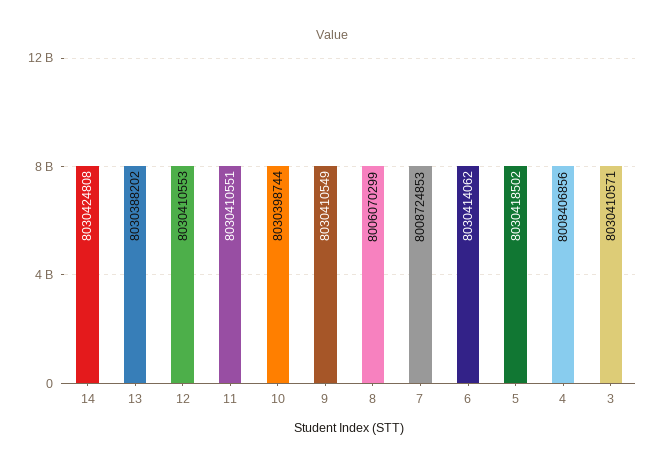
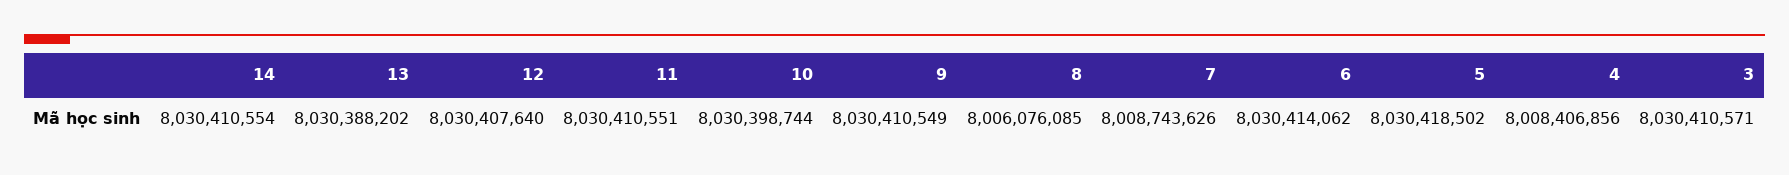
14: 8030424808 -> 8030410554
12: 8030410553 -> 8030407640
8: 8006070299 -> 8006076085
7: 8008724853 -> 8008743626

